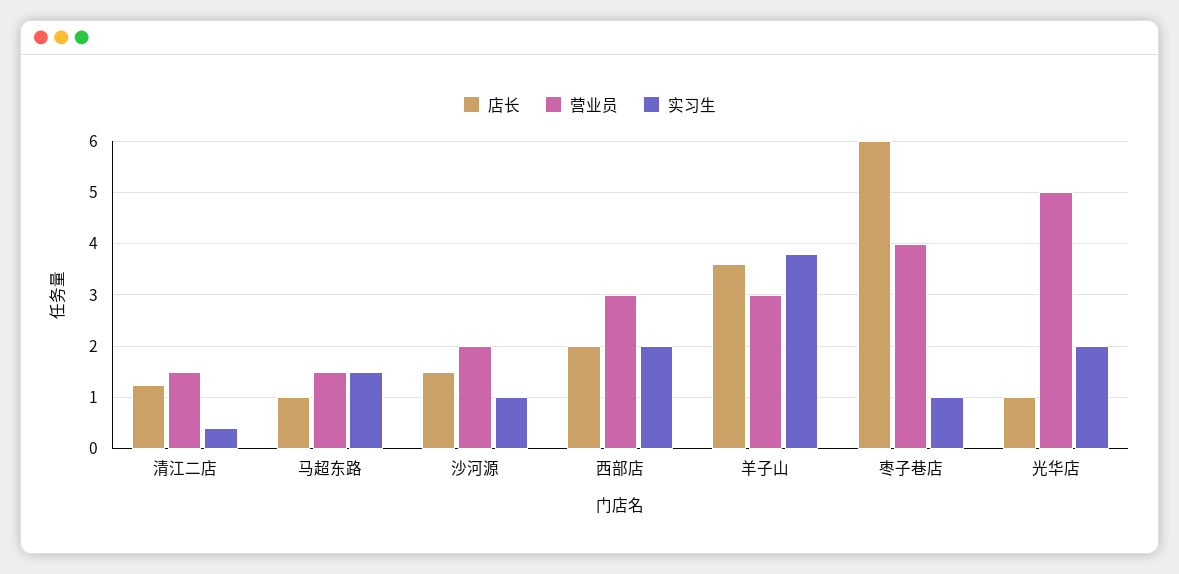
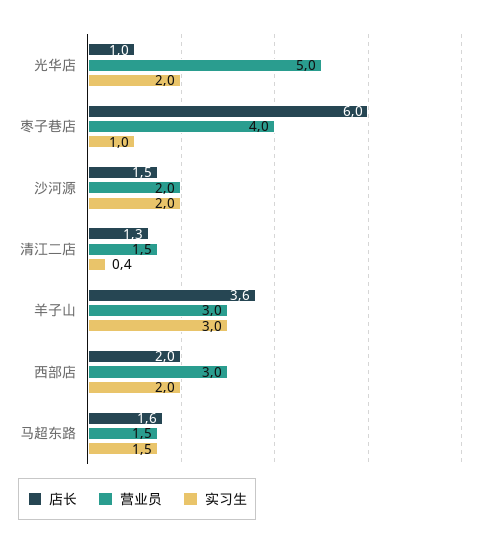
店长, 马超东路: 1 -> 1.6
实习生, 沙河源: 1 -> 2
实习生, 羊子山: 3.8 -> 3

